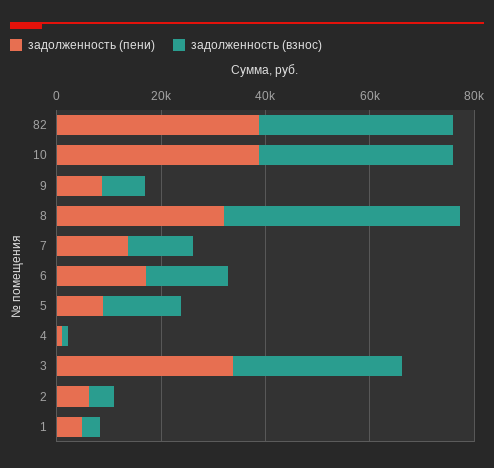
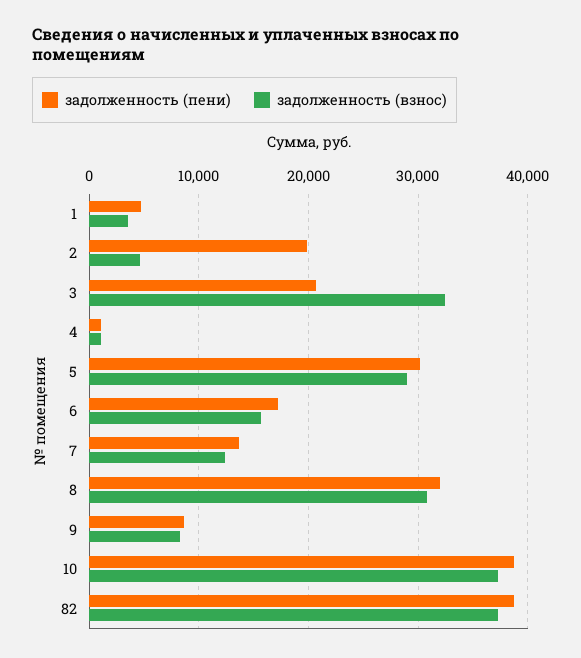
задолженность (взнос), 8: 45000 -> 31000
задолженность (пени), 5: 10000 -> 30000
задолженность (взнос), 5: 15000 -> 29000
задолженность (пени), 3: 35000 -> 21000
задолженность (пени), 2: 5000 -> 20000

